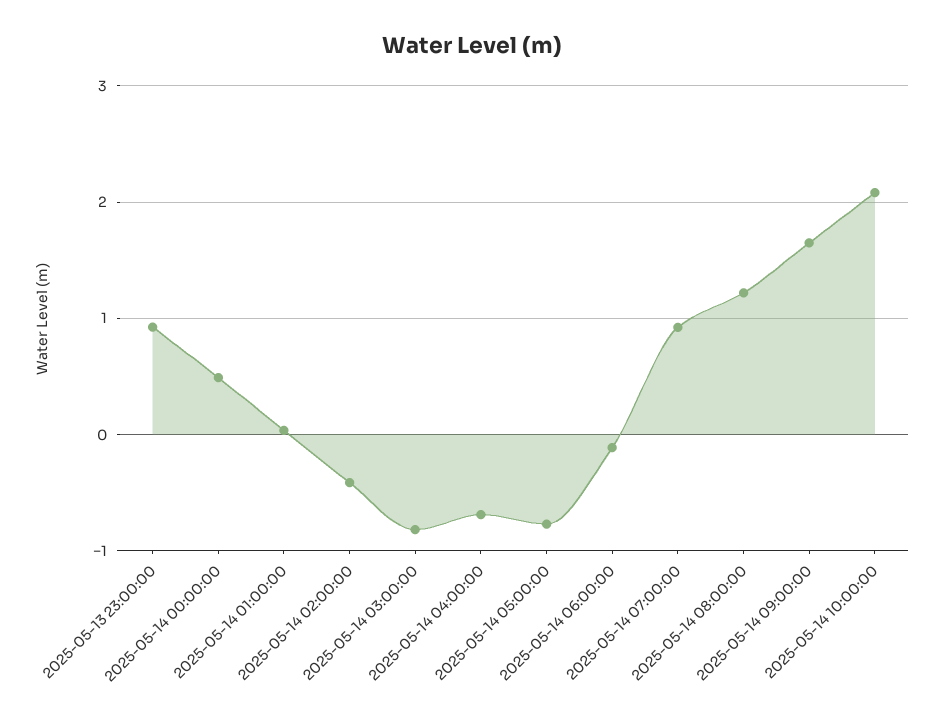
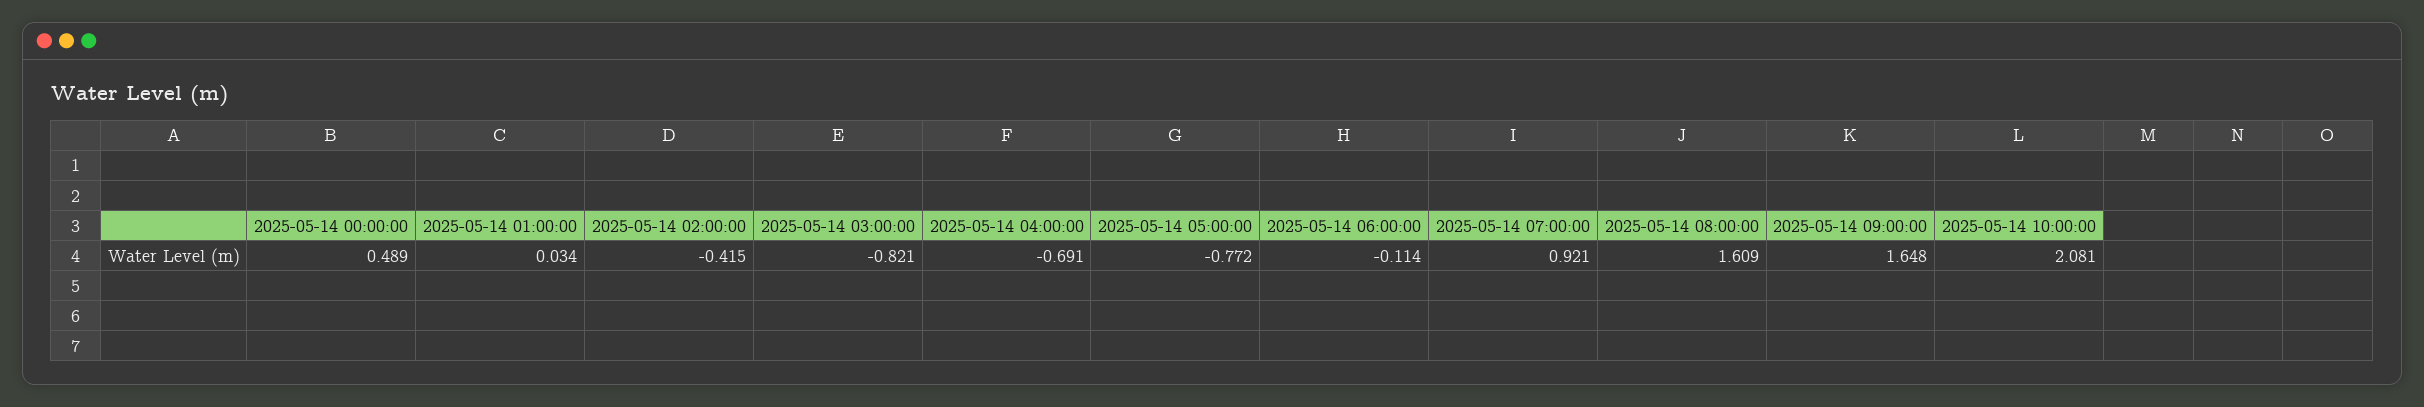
2025-05-13 23:00:00: 0.9 -> none
2025-05-14 08:00:00: 1.2 -> 1.609

